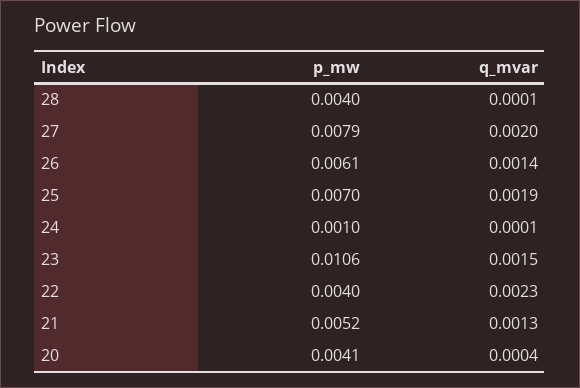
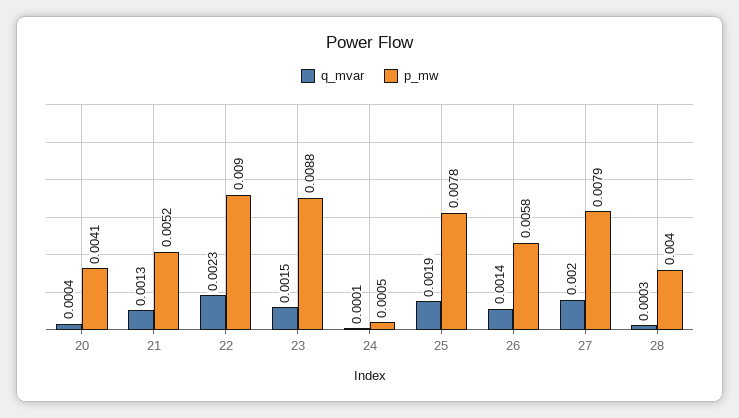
q_mvar, 28: 0.0001 -> 0.0003
p_mw, 26: 0.0061 -> 0.0058
p_mw, 25: 0.007 -> 0.0078
p_mw, 24: 0.001 -> 0.0005
p_mw, 23: 0.0106 -> 0.0088
p_mw, 22: 0.004 -> 0.009

